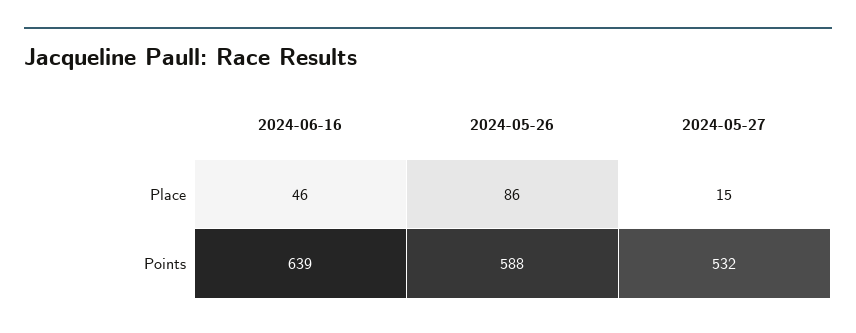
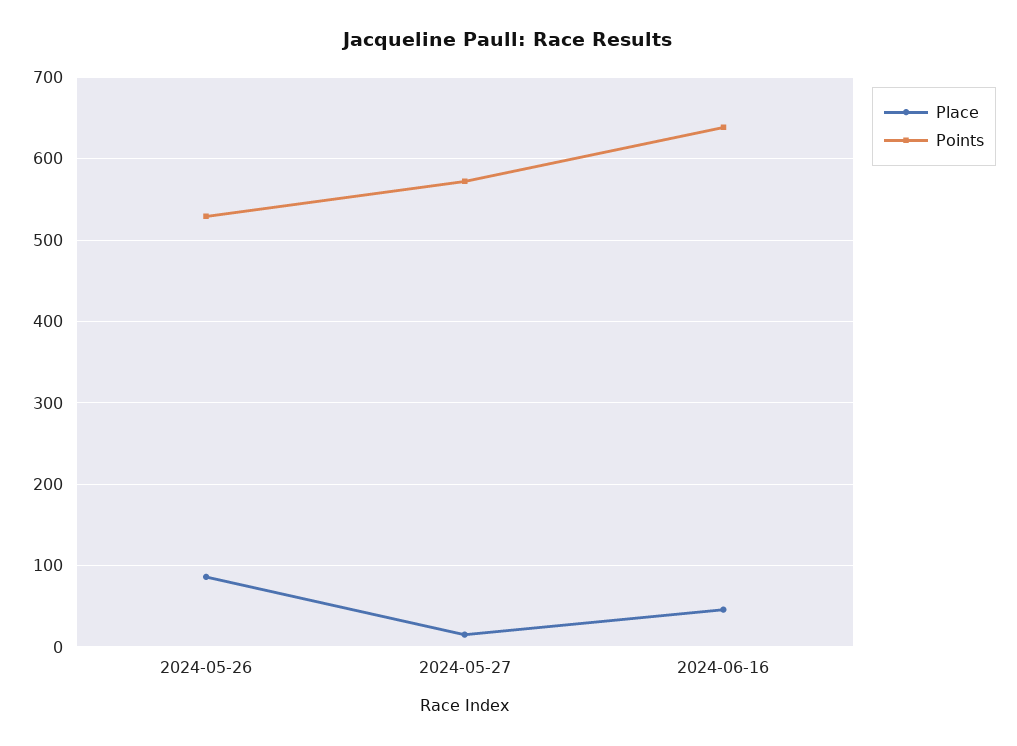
Points, 2024-05-26: 588 -> 530
Points, 2024-05-27: 532 -> 570

